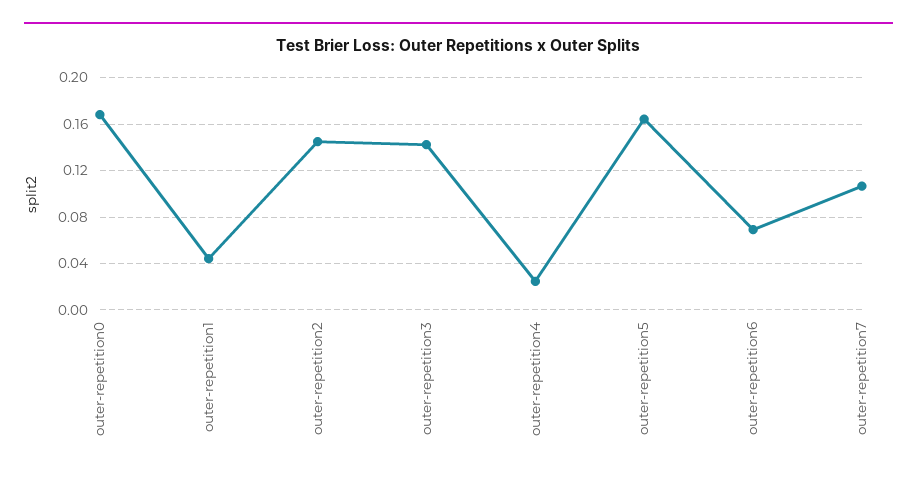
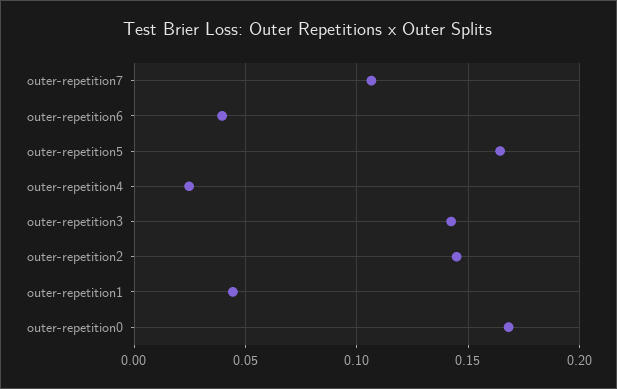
outer-repetition6: 0.07 -> 0.04

